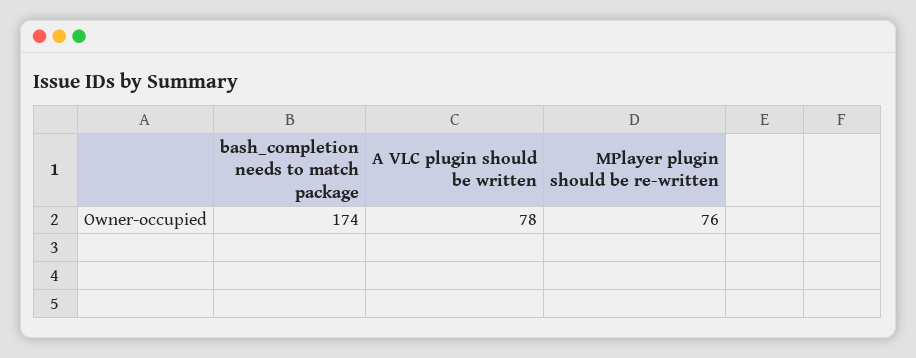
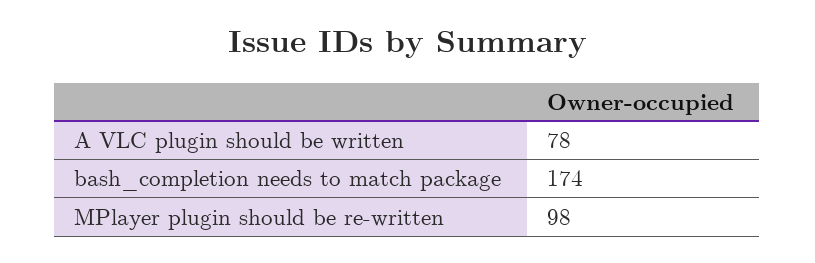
MPlayer plugin should be re-written: 76 -> 98

